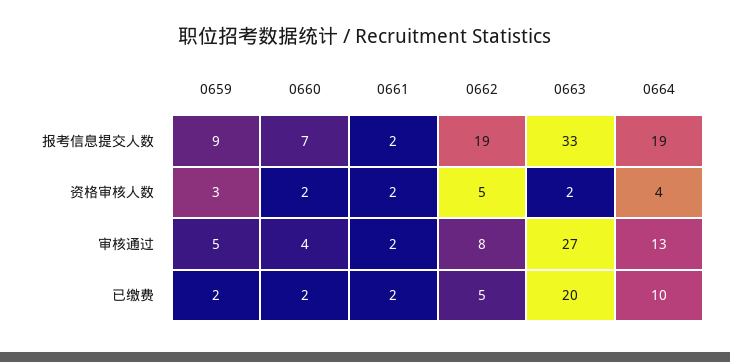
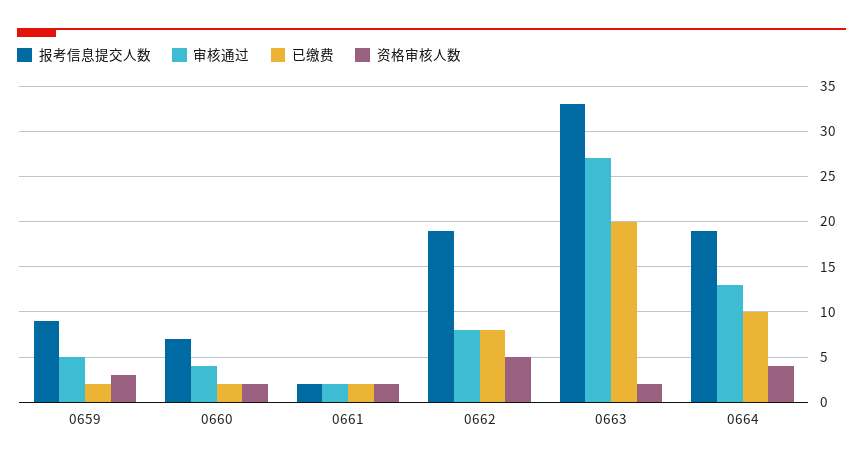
已缴费, 0662: 5 -> 8

